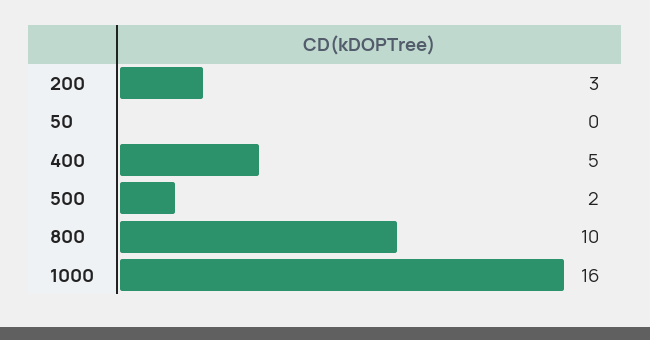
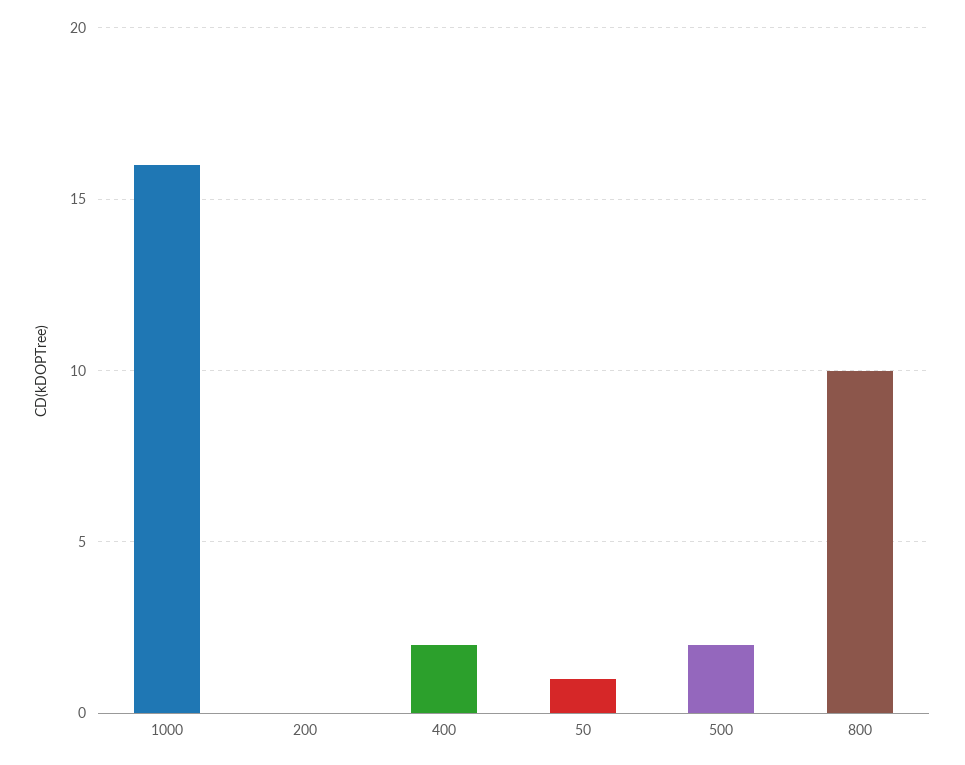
200: 3 -> 0
50: 0 -> 1
400: 5 -> 2

